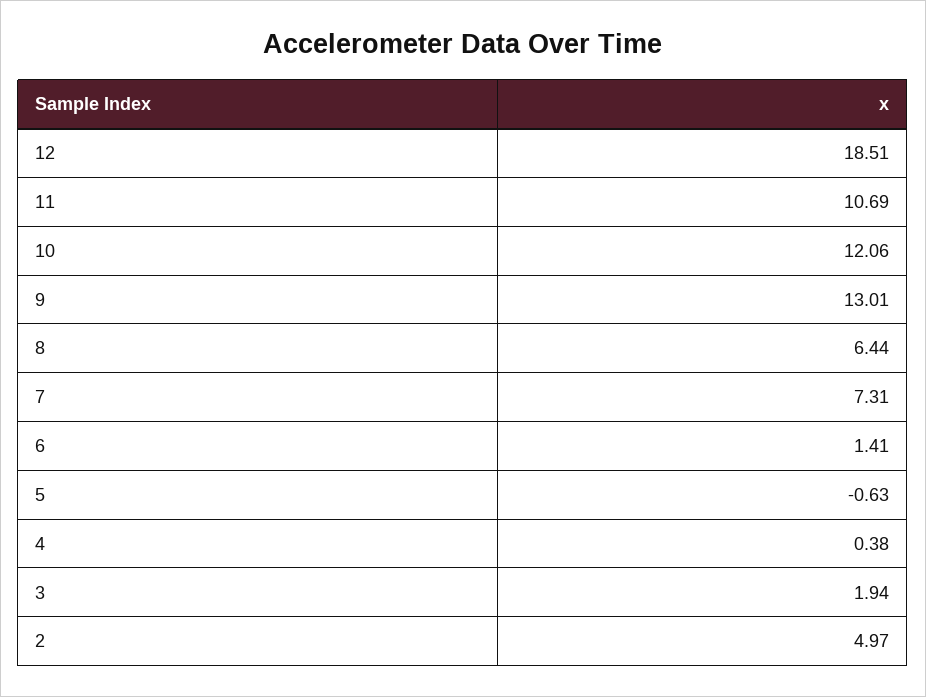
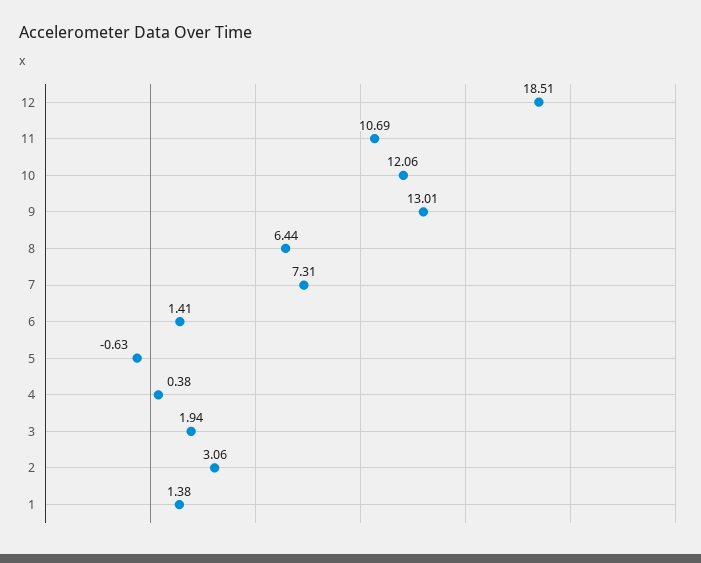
2: 4.97 -> 3.06
1: none -> 1.38

